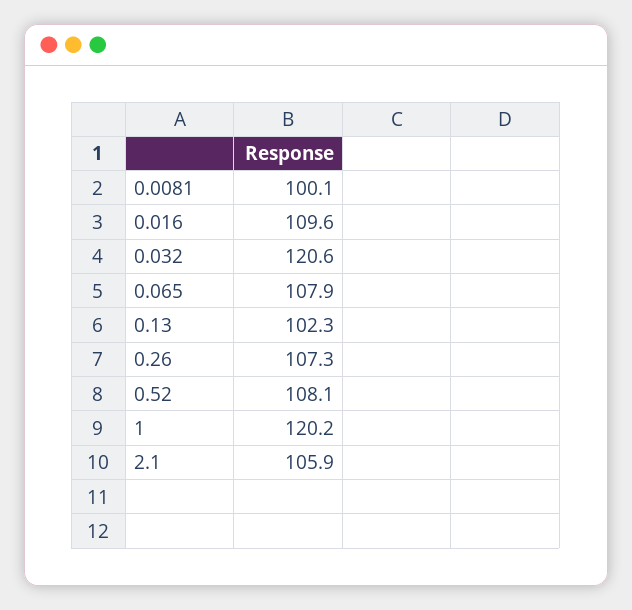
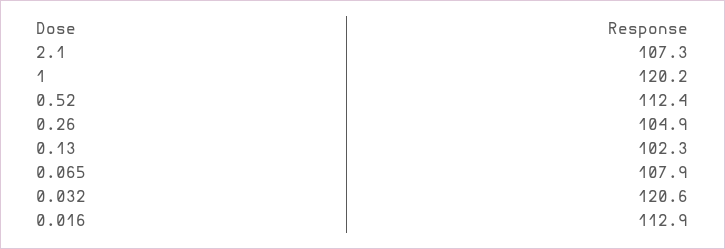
0.0081: 100.1 -> none
0.016: 109.6 -> 112.9
0.26: 107.3 -> 104.9
0.52: 108.1 -> 112.4
2.1: 105.9 -> 107.3

